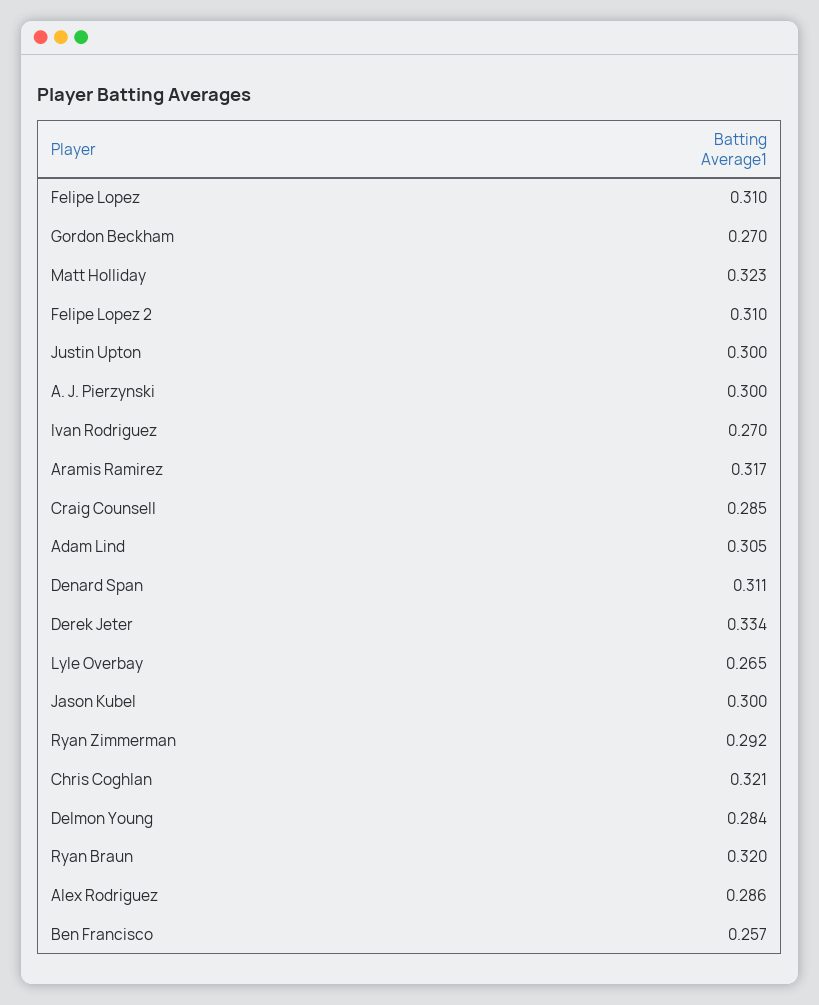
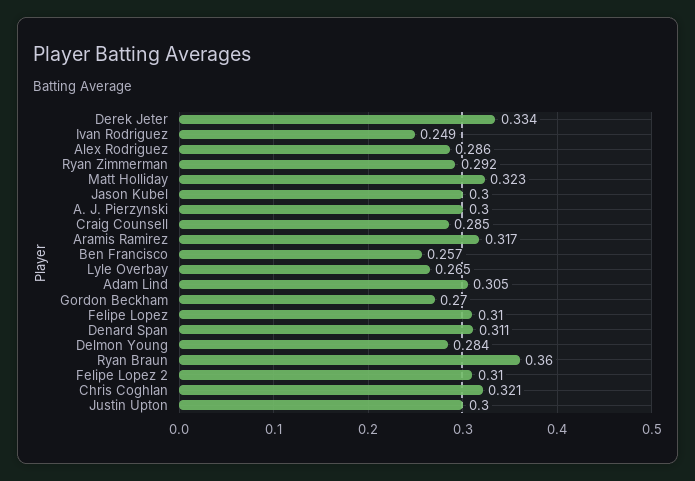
Ivan Rodriguez: 0.27 -> 0.249
Ryan Braun: 0.32 -> 0.36

